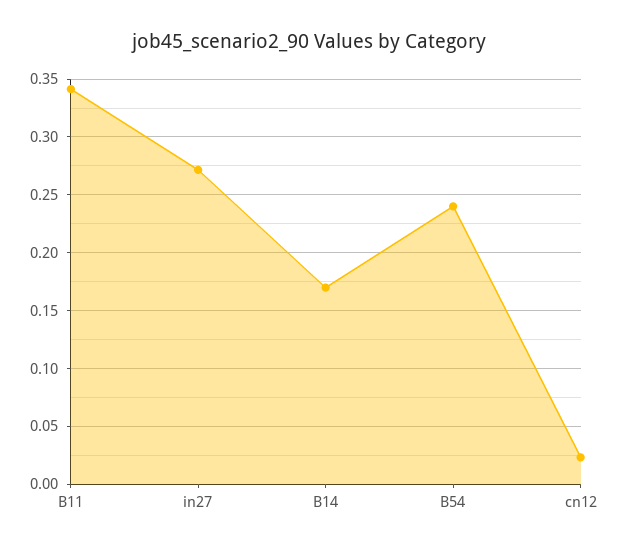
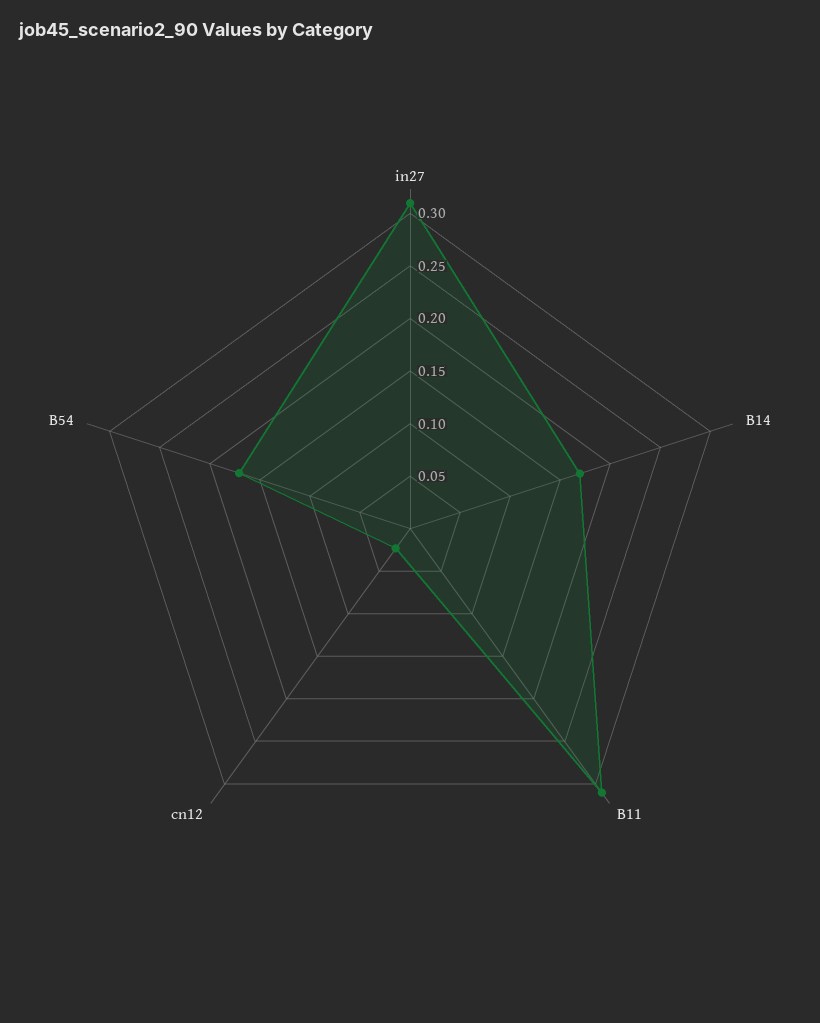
B11: 0.34 -> 0.31
in27: 0.27 -> 0.31
B54: 0.24 -> 0.17

